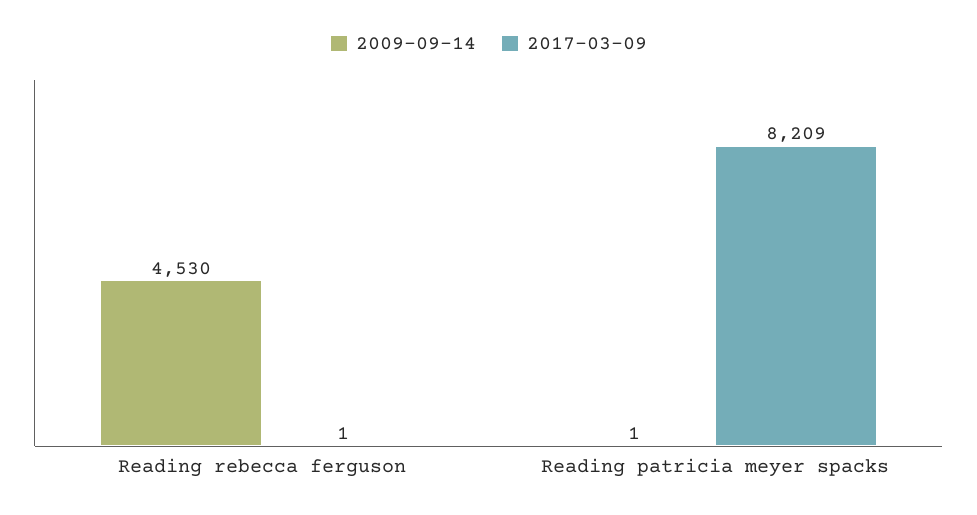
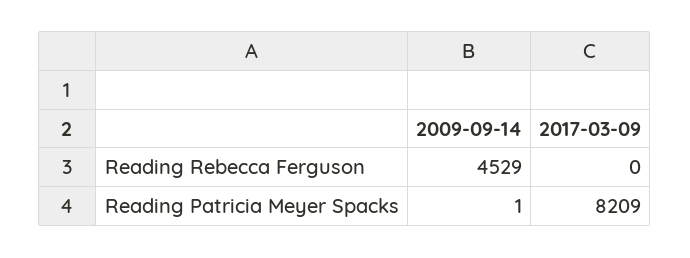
2009-09-14, Reading rebecca ferguson: 4530 -> 4529
2017-03-09, Reading rebecca ferguson: 1 -> 0

